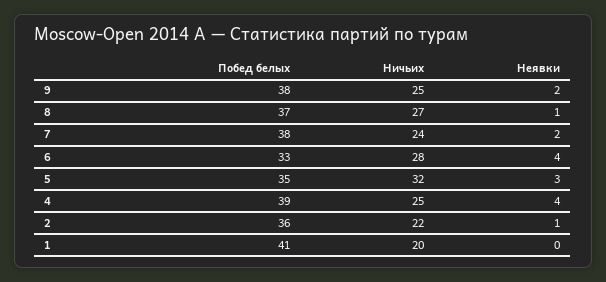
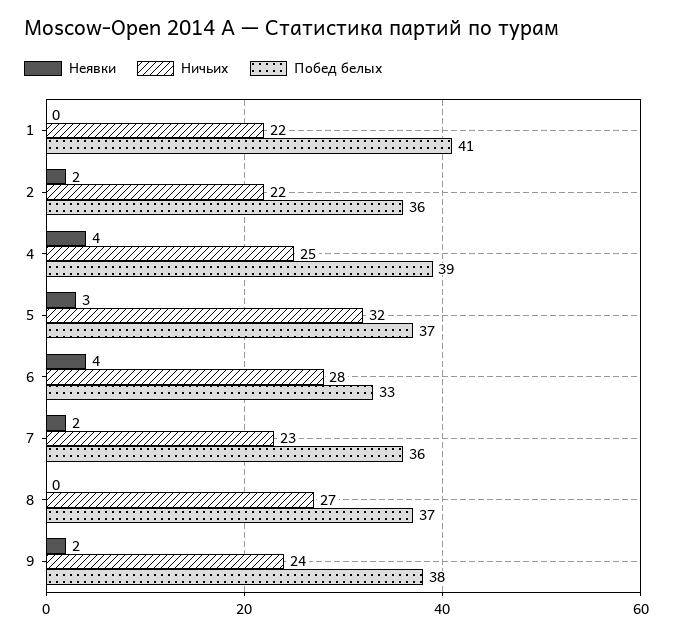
Ничьих, 9: 25 -> 24
Неявки, 8: 1 -> 0
Побед белых, 7: 38 -> 36
Ничьих, 7: 24 -> 23
Побед белых, 5: 35 -> 37
Неявки, 2: 1 -> 2
Ничьих, 1: 20 -> 22

